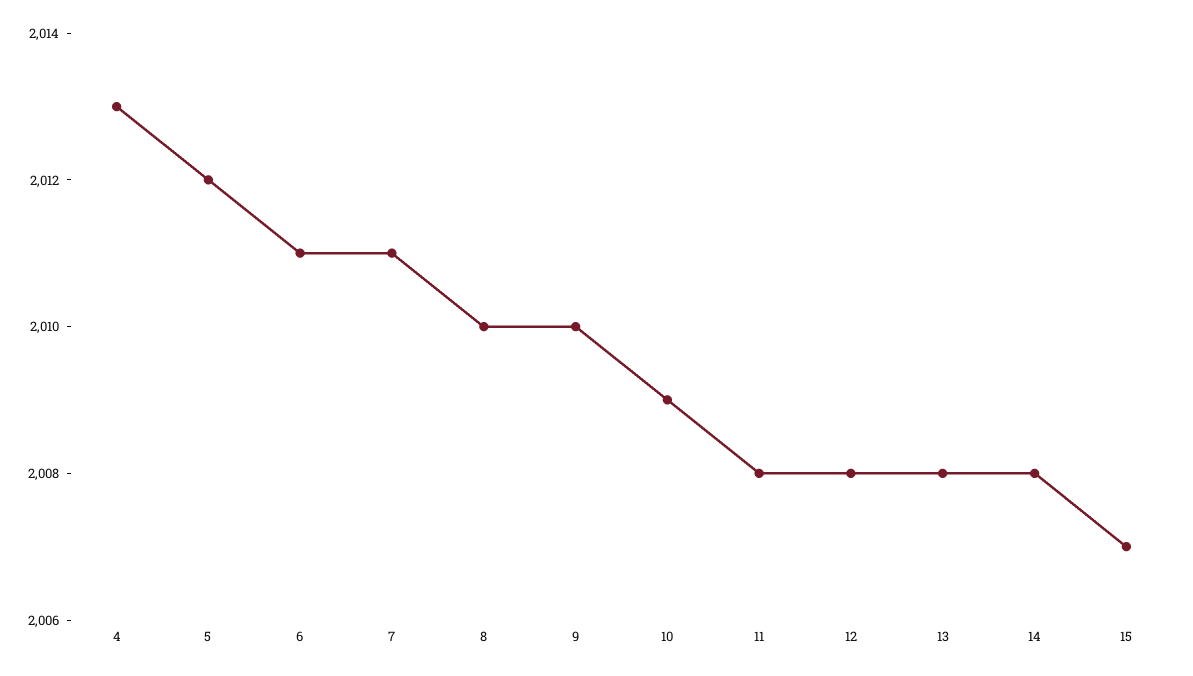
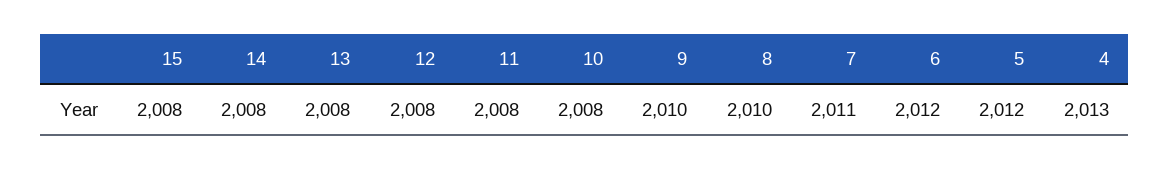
6: 2011 -> 2012
10: 2009 -> 2008
15: 2007 -> 2008

